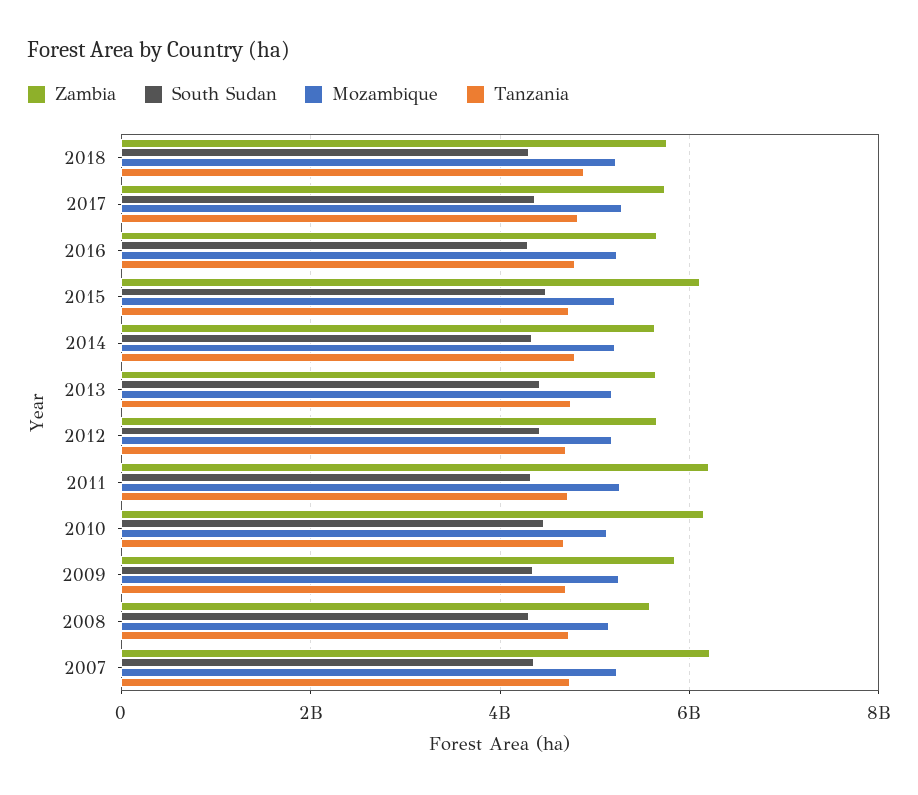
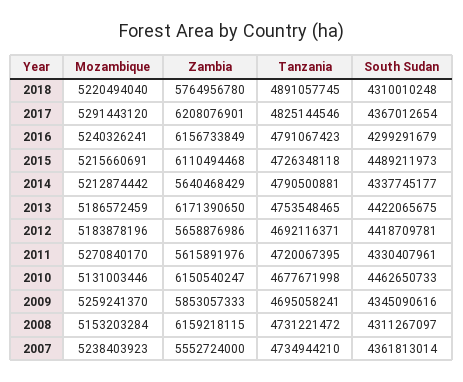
Zambia, 2017: 5800000000 -> 6208076901
Zambia, 2016: 5600000000 -> 6156733849
Zambia, 2013: 5600000000 -> 6171390650
Zambia, 2011: 6200000000 -> 5615891976
Zambia, 2008: 5600000000 -> 6159218115
Zambia, 2007: 6200000000 -> 5552724000

